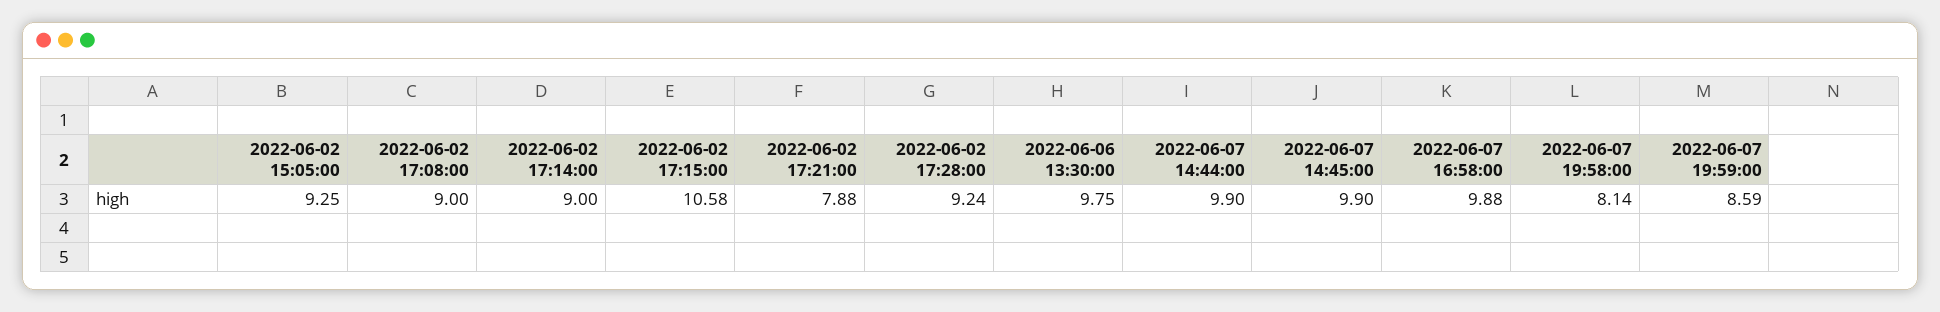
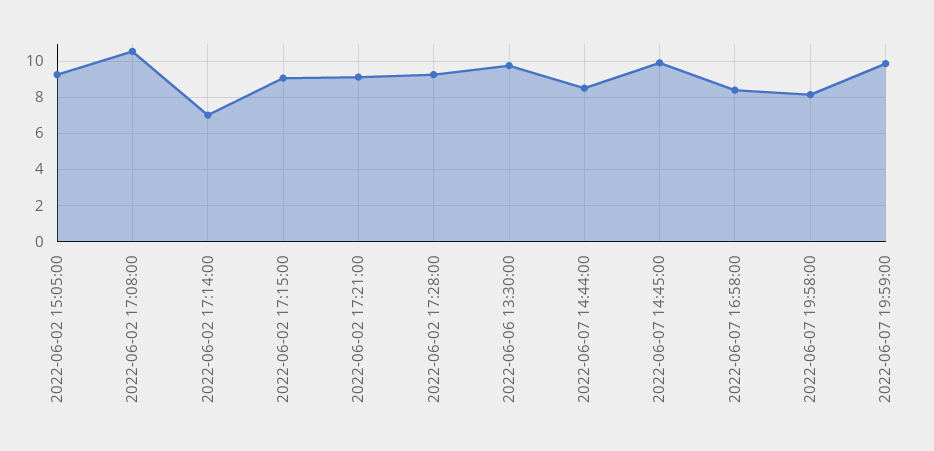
2022-06-02 17:08:00: 9 -> 10.5
2022-06-02 17:14:00: 9 -> 7
2022-06-02 17:15:00: 10.58 -> 9
2022-06-02 17:21:00: 7.88 -> 9
2022-06-07 14:44:00: 9.9 -> 8.5
2022-06-07 16:58:00: 9.88 -> 8.5
2022-06-07 19:59:00: 8.59 -> 10

